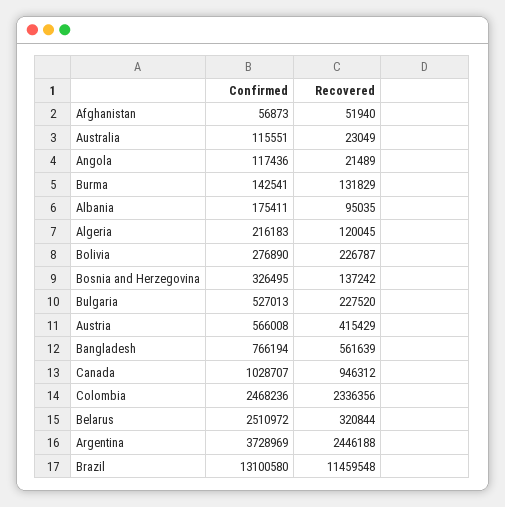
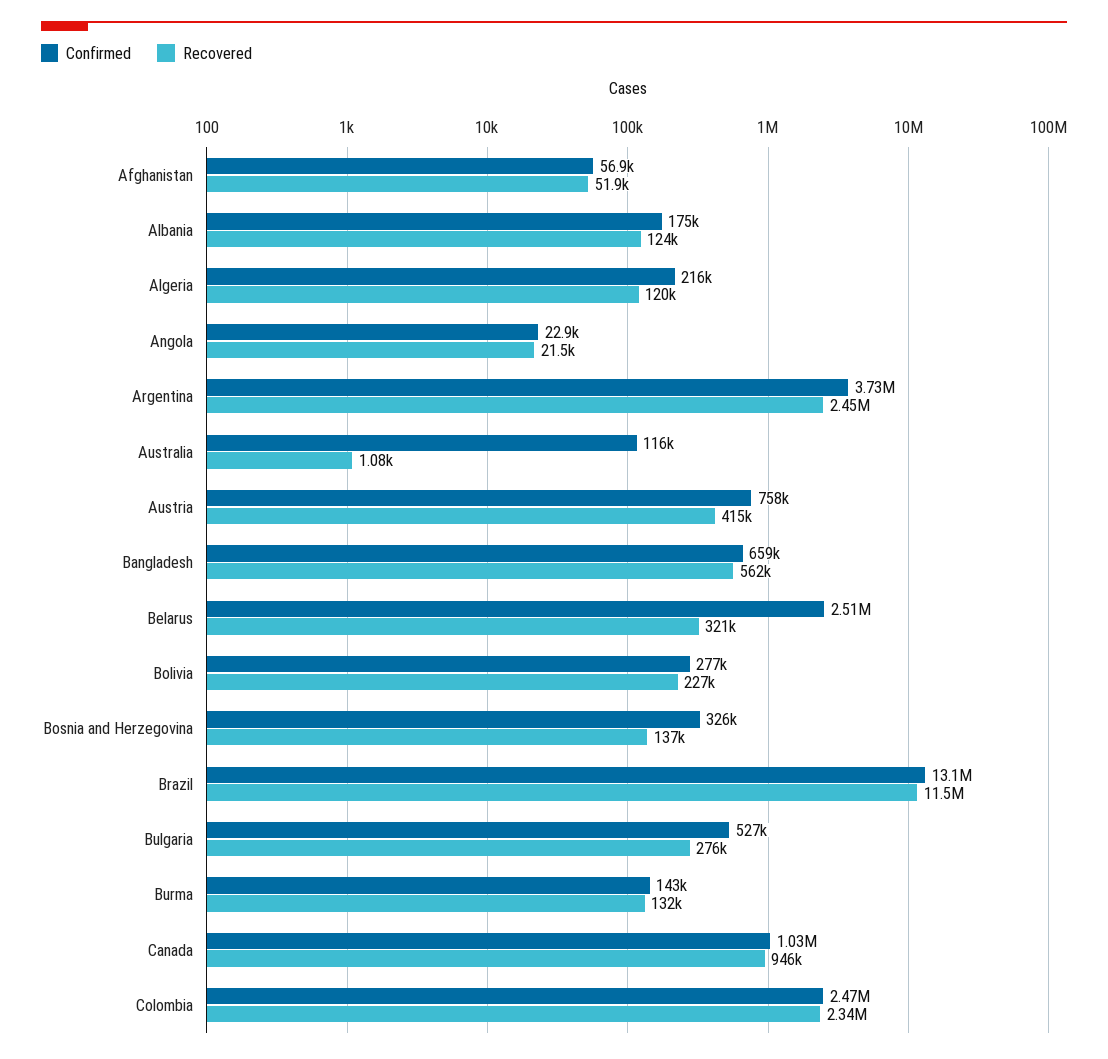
Recovered, Australia: 23049 -> 1080
Confirmed, Angola: 117436 -> 22900
Recovered, Albania: 95035 -> 124000
Recovered, Bulgaria: 227520 -> 276000
Confirmed, Austria: 566008 -> 758000
Confirmed, Bangladesh: 766194 -> 659000

